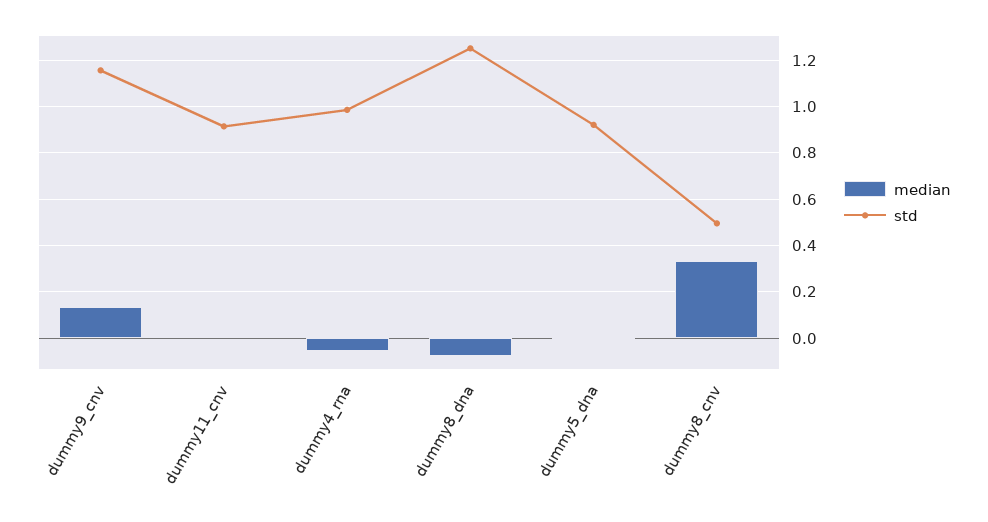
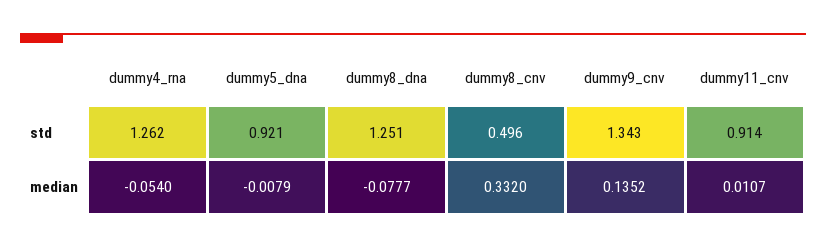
std, dummy9_cnv: 1.15 -> 1.343
std, dummy4_rna: 1 -> 1.262

